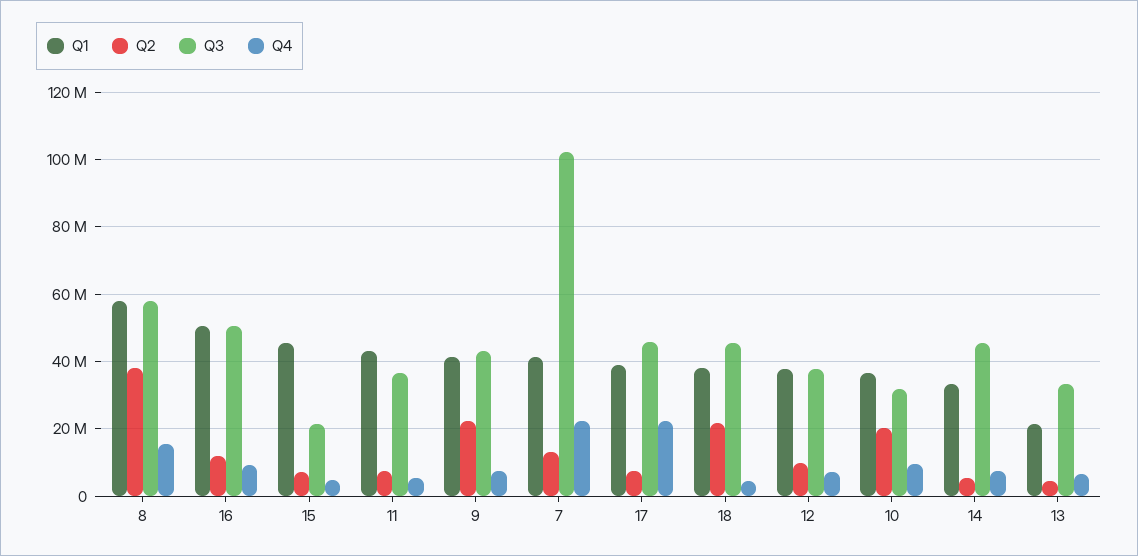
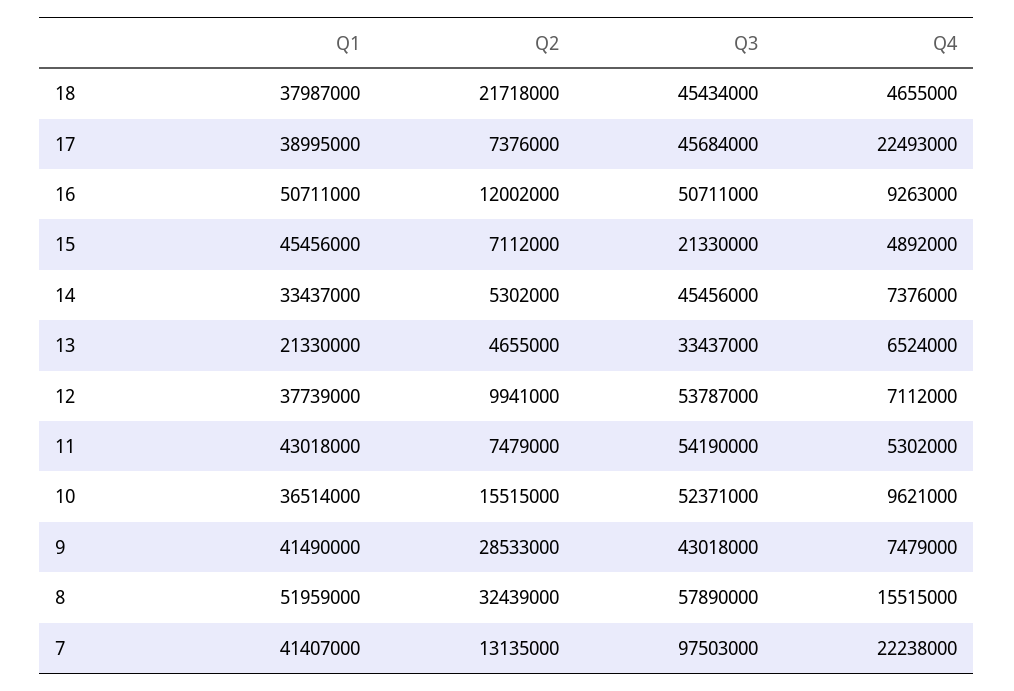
Q1, 8: 58000000 -> 51959000
Q2, 8: 38000000 -> 32439000
Q3, 11: 36000000 -> 54190000
Q2, 9: 22000000 -> 28533000
Q3, 7: 102000000 -> 97503000
Q3, 12: 38000000 -> 53787000
Q2, 10: 20000000 -> 15515000
Q3, 10: 32000000 -> 52371000

